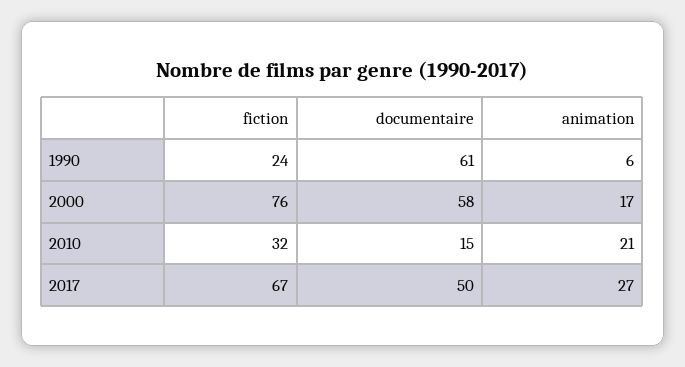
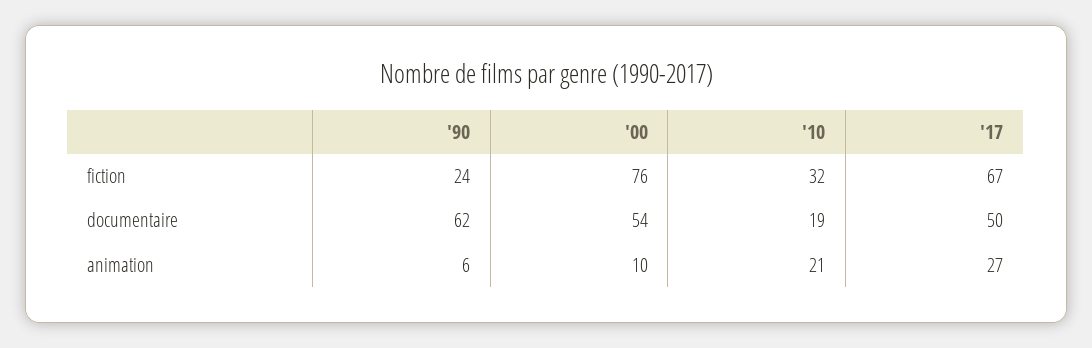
documentaire, 1990: 61 -> 62
documentaire, 2000: 58 -> 54
animation, 2000: 17 -> 10
documentaire, 2010: 15 -> 19

